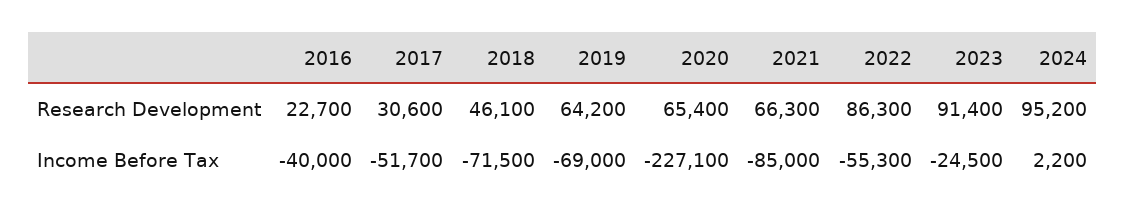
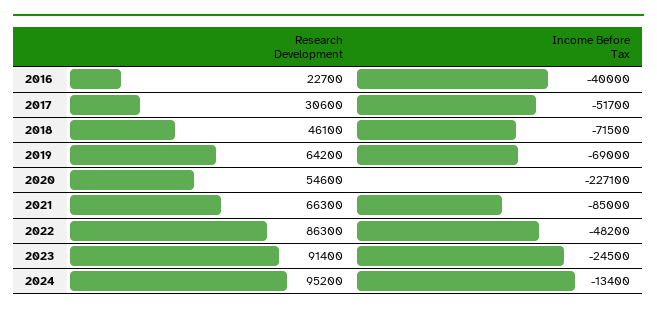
2020, Research Development: 65400 -> 54600
2022, Income Before Tax: -55300 -> -48200
2024, Income Before Tax: 2200 -> -13400

